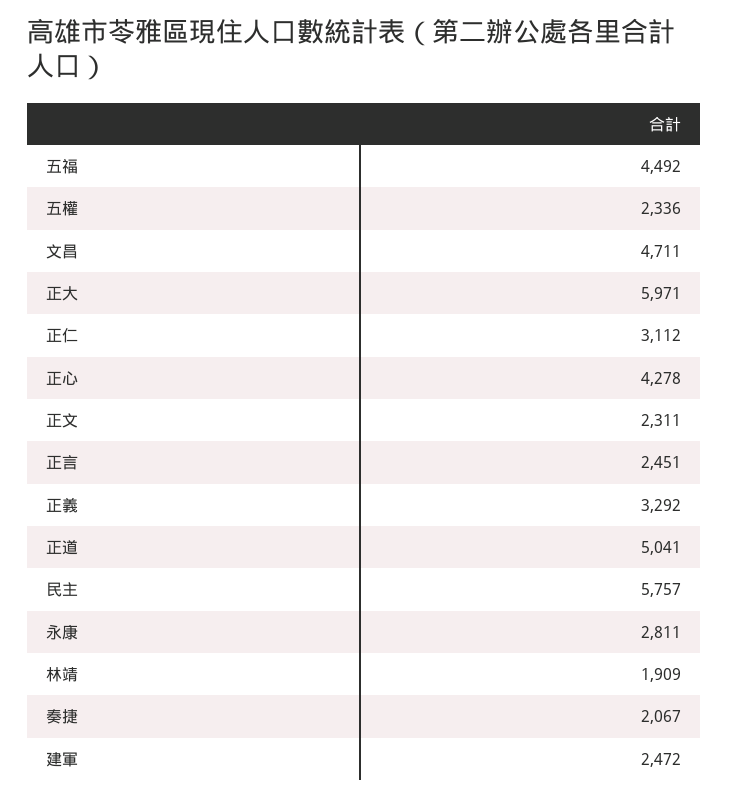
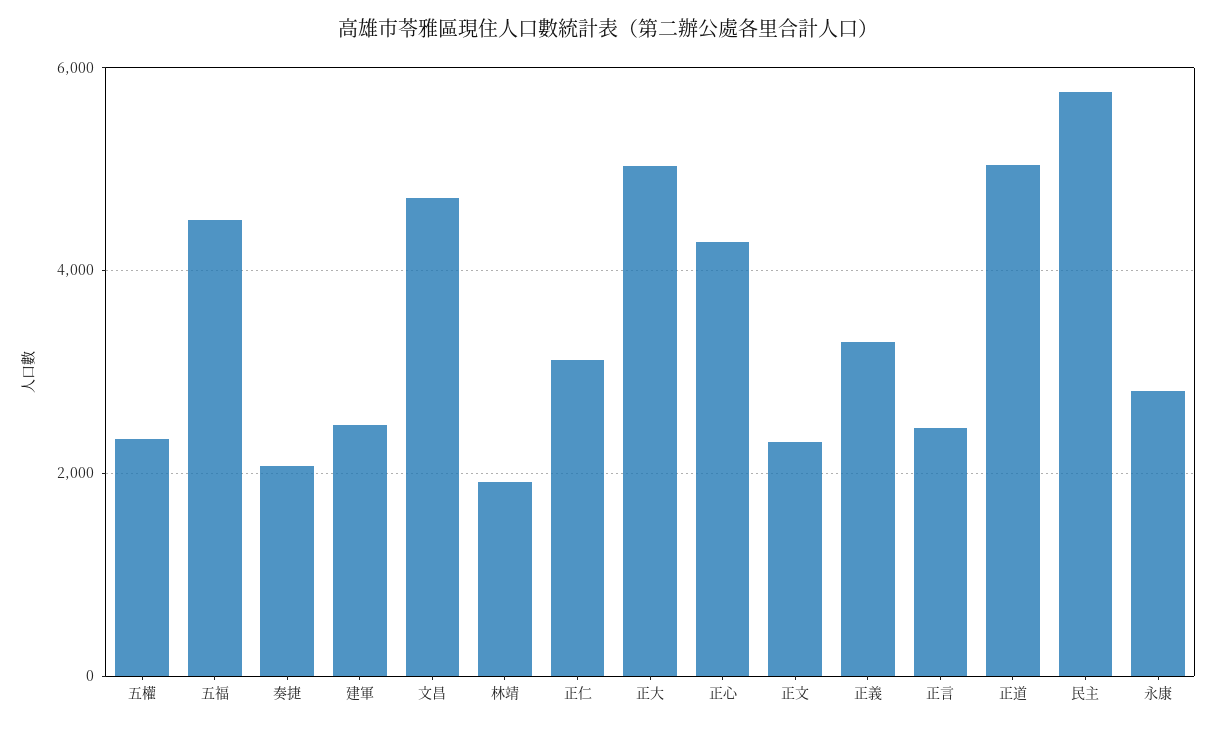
正大: 5971 -> 5000

